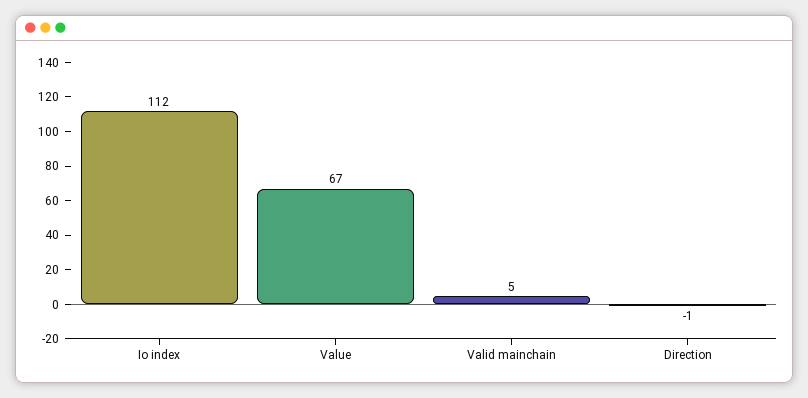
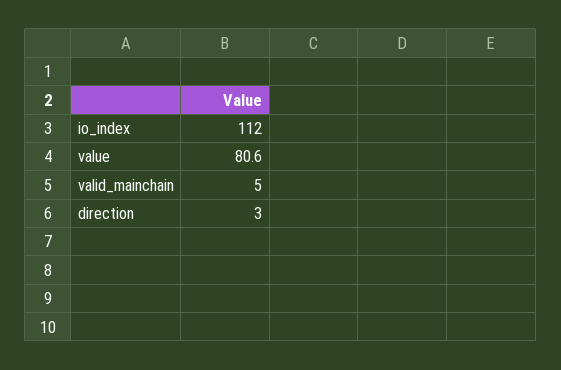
Value: 67 -> 80.6
Direction: -1 -> 3

